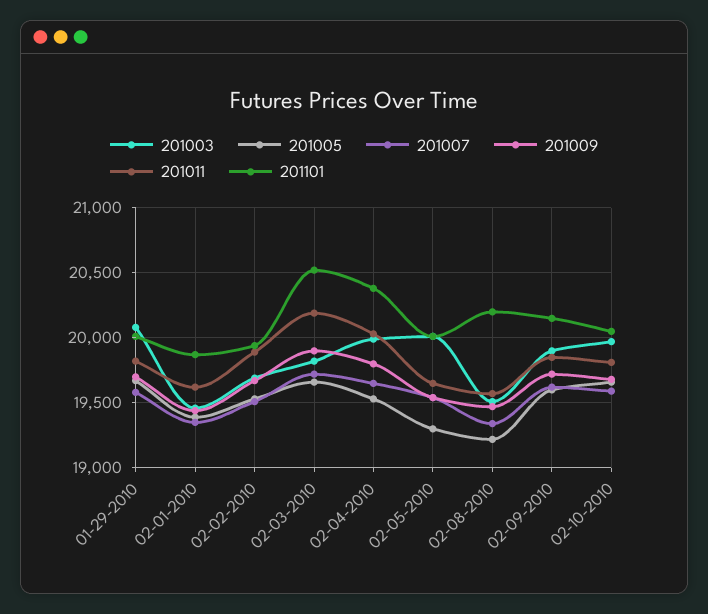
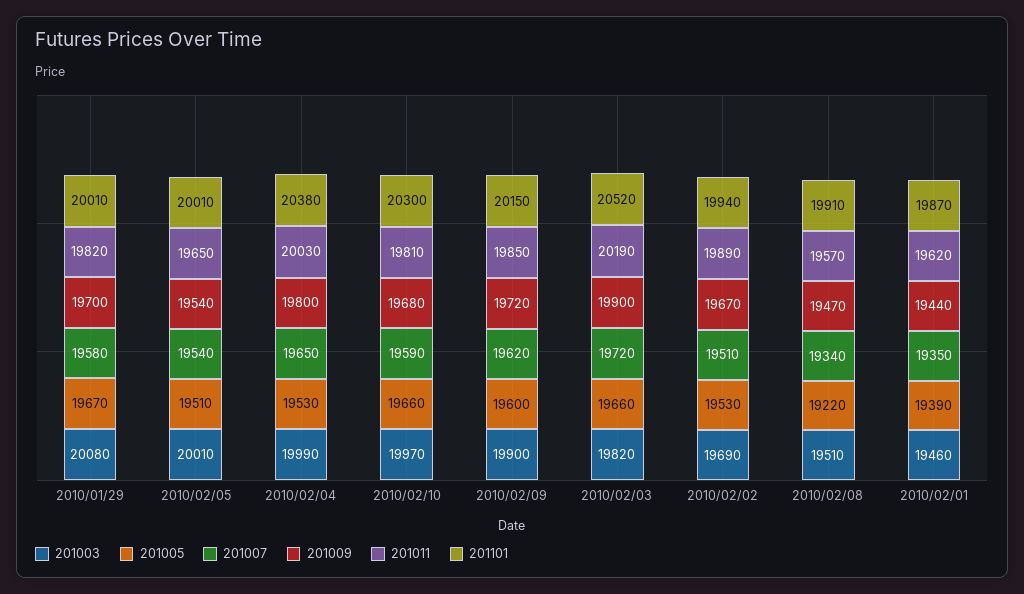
201005, 02-05-2010: 19300 -> 19510
201101, 02-08-2010: 20200 -> 19910
201101, 02-10-2010: 20050 -> 20300

